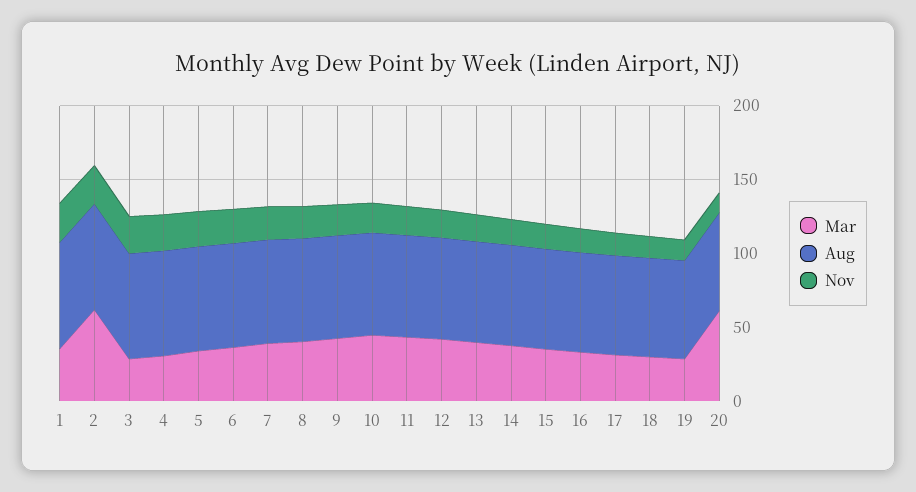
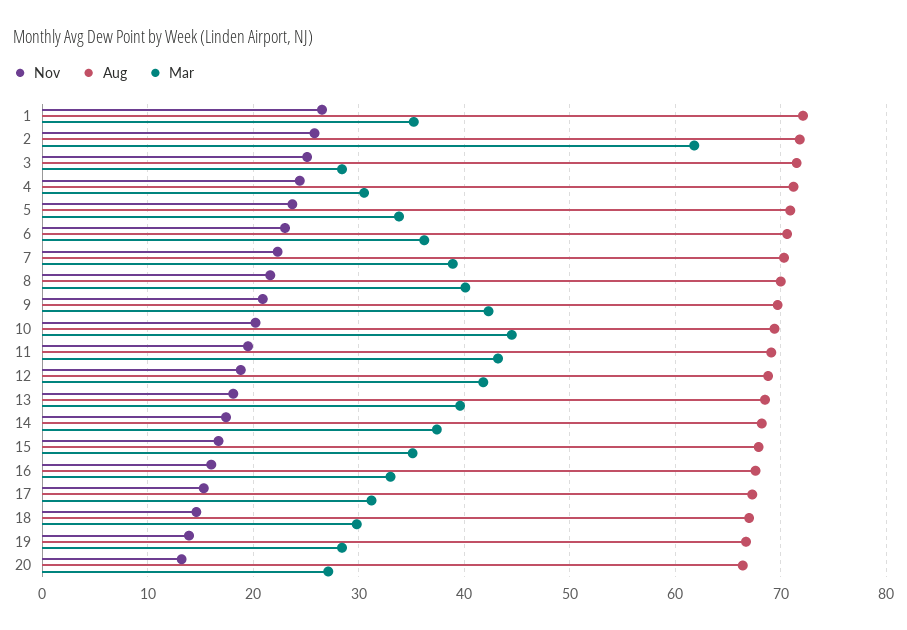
Mar, 20: 60 -> 27

